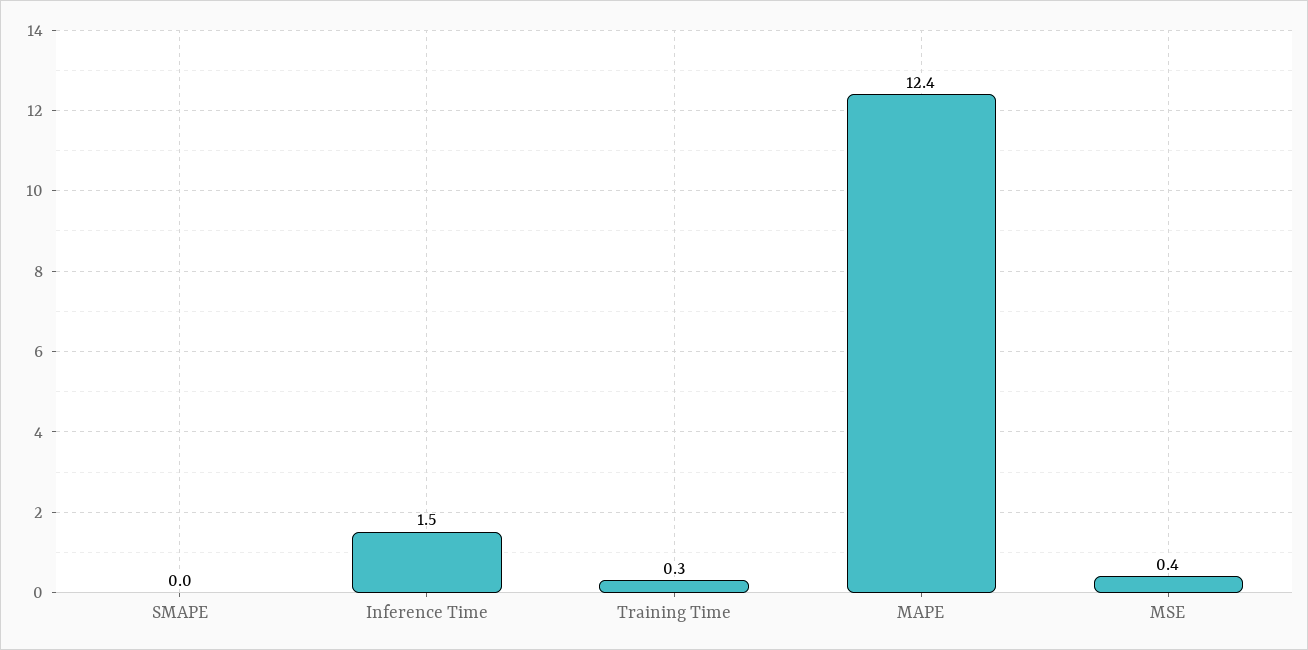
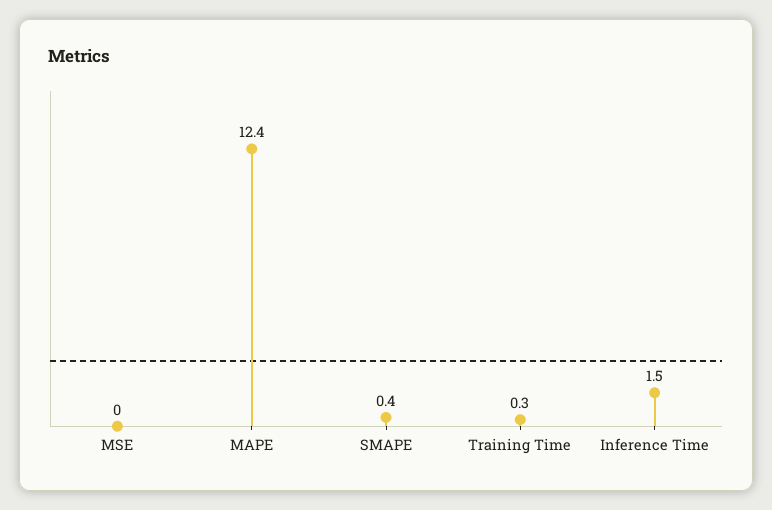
SMAPE: 0 -> 0.4
MSE: 0.4 -> 0

